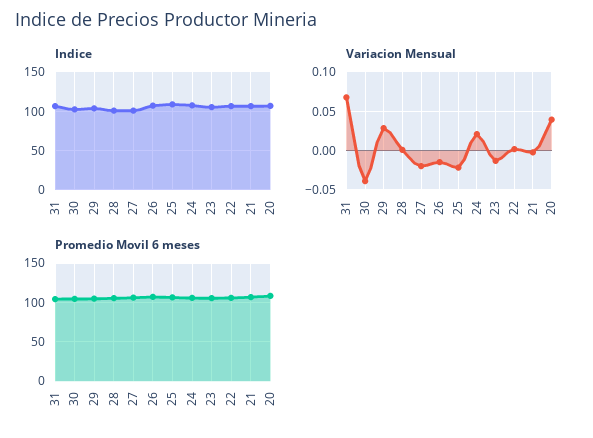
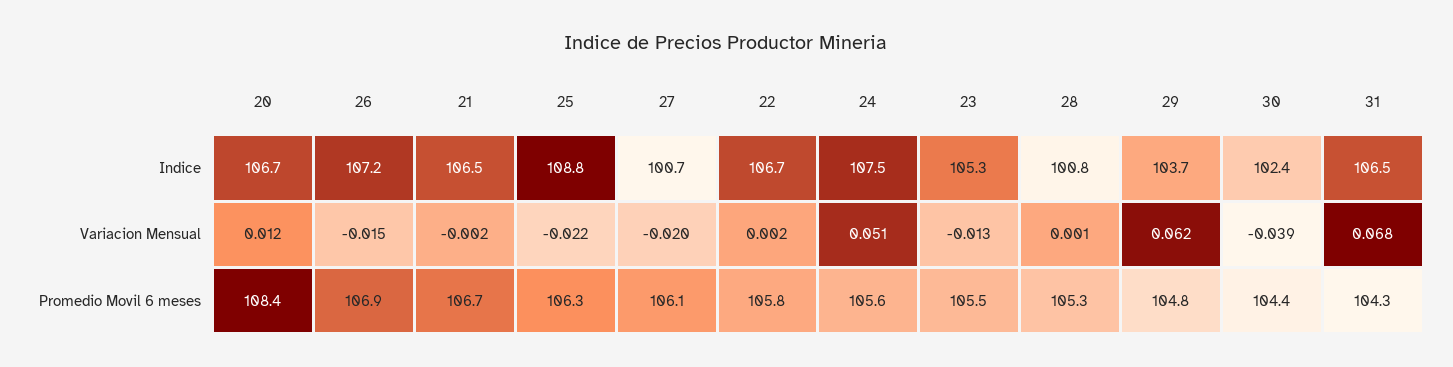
Variacion Mensual, 29: 0.03 -> 0.062
Variacion Mensual, 24: 0.02 -> 0.051
Variacion Mensual, 20: 0.04 -> 0.012

